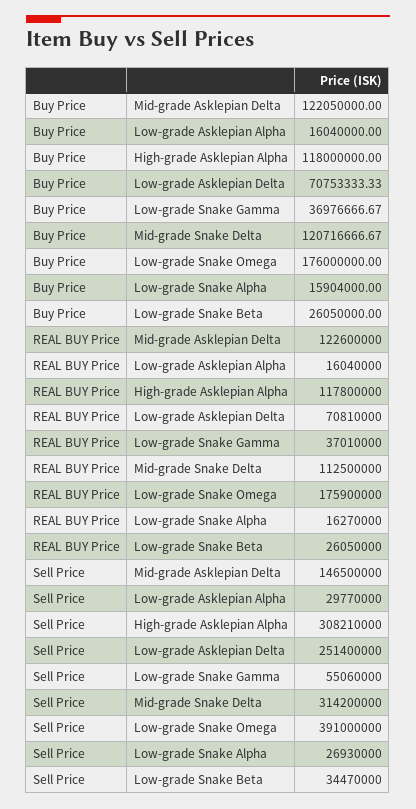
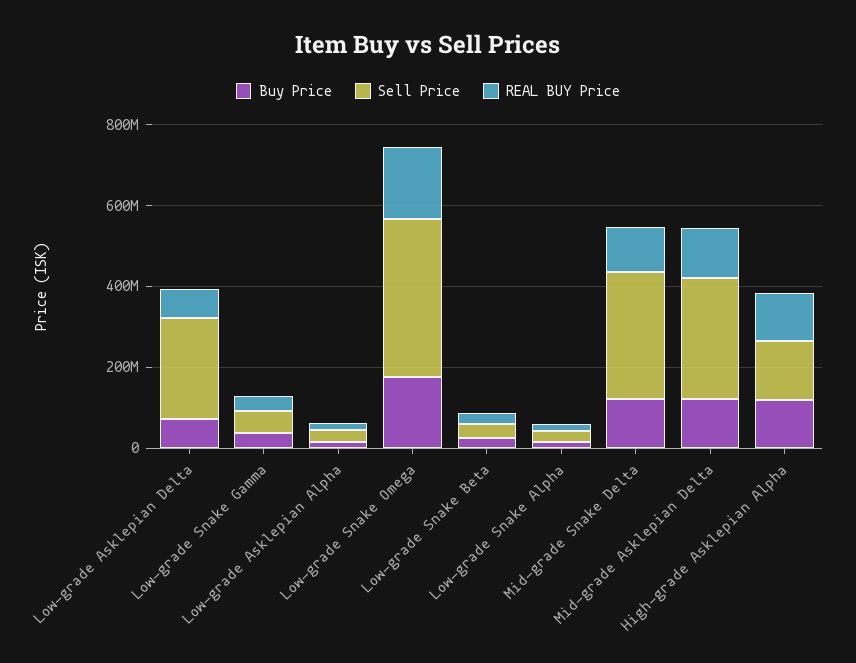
Sell Price, Mid-grade Asklepian Delta: 146500000 -> 300000000
Sell Price, High-grade Asklepian Alpha: 308210000 -> 150000000

